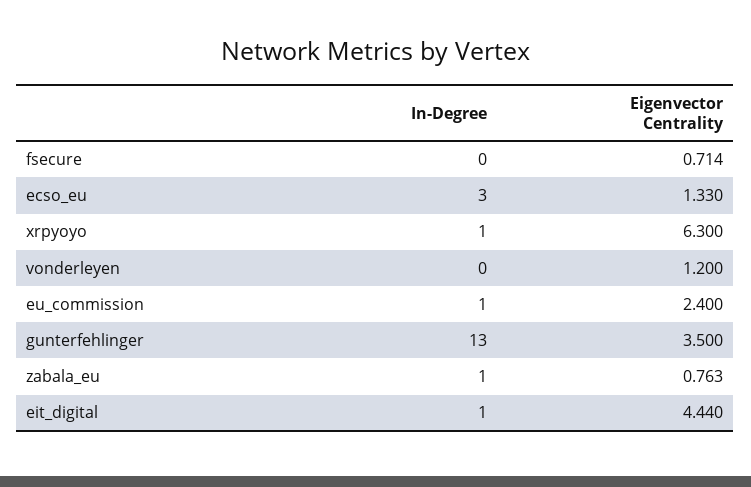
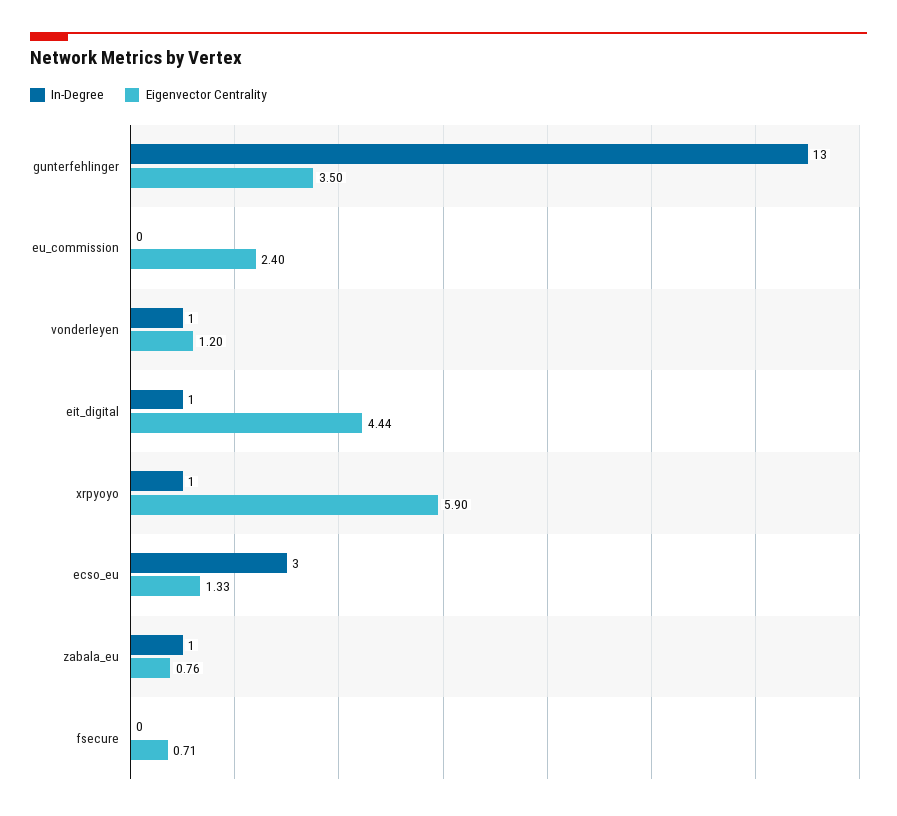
Eigenvector Centrality, xrpyoyo: 6.3 -> 5.9
In-Degree, vonderleyen: 0 -> 1
In-Degree, eu_commission: 1 -> 0

